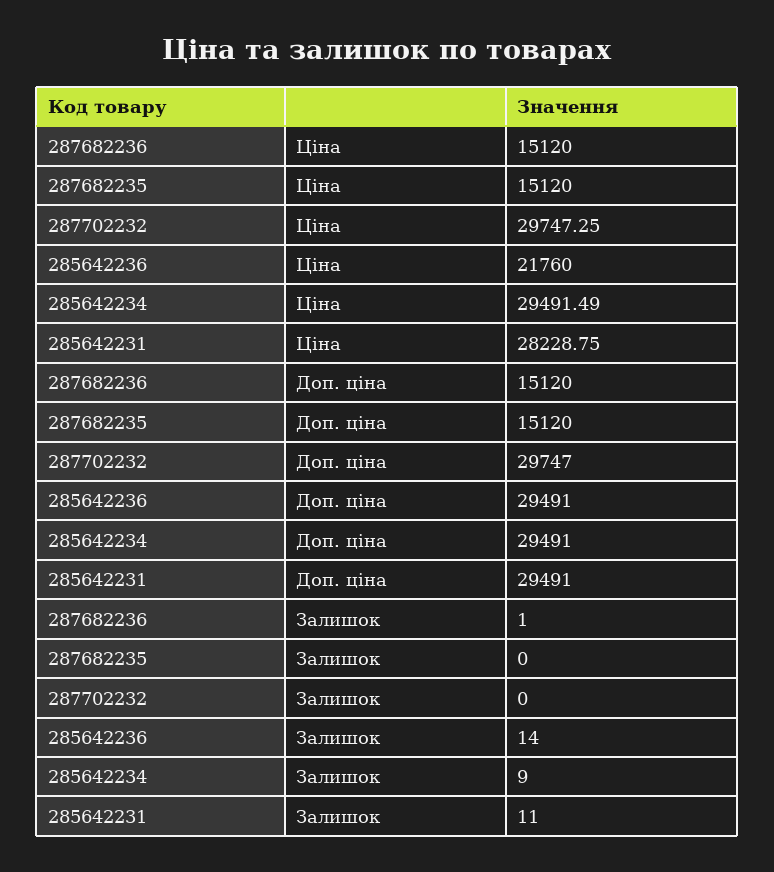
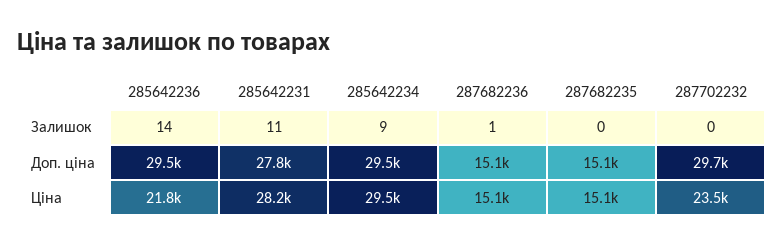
287702232, Ціна: 29747.25 -> 23500
285642231, Доп. ціна: 29491 -> 27800

